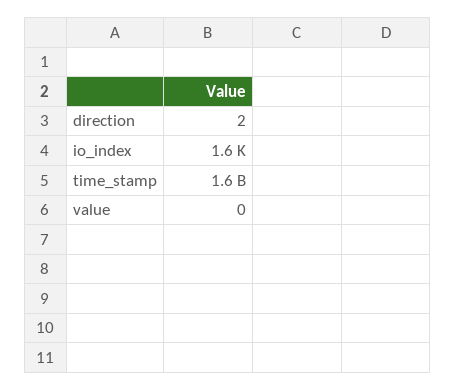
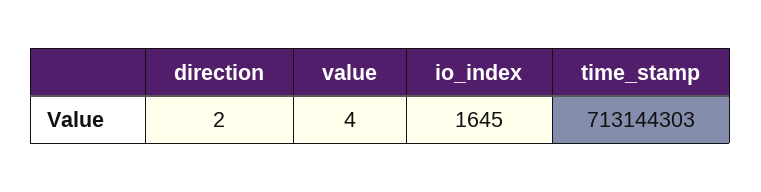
time_stamp: 1600000000 -> 713144303
value: 0 -> 4

